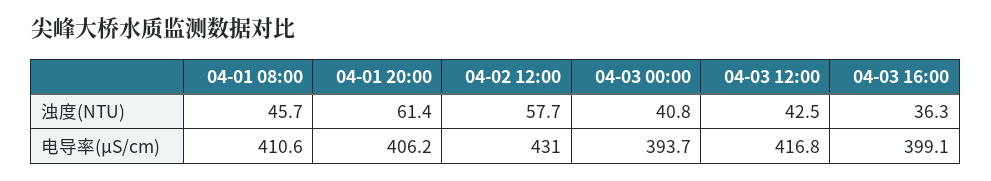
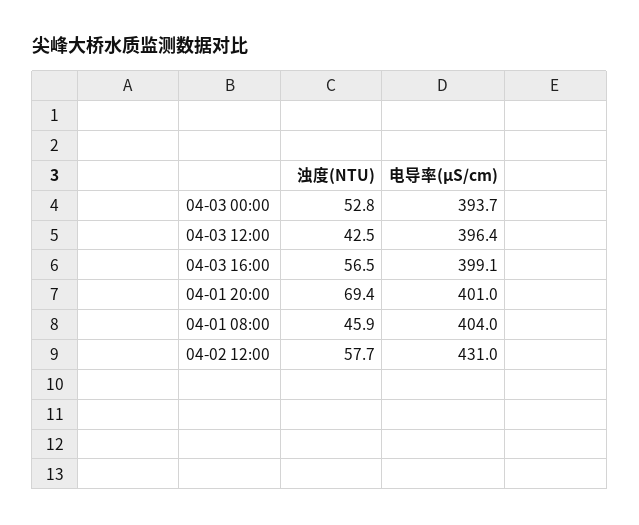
04-01 08:00, 浊度(NTU): 45.7 -> 45.9
04-01 20:00, 浊度(NTU): 61.4 -> 69.4
04-03 00:00, 浊度(NTU): 40.8 -> 52.8
04-03 16:00, 浊度(NTU): 36.3 -> 56.5
04-01 08:00, 电导率(μS/cm): 410.6 -> 404
04-01 20:00, 电导率(μS/cm): 406.2 -> 401
04-03 12:00, 电导率(μS/cm): 416.8 -> 396.4

